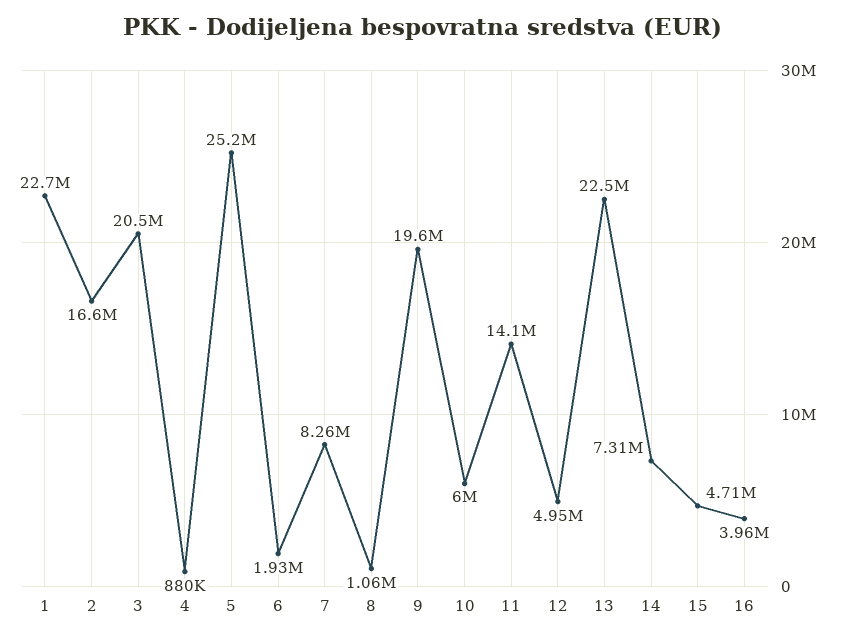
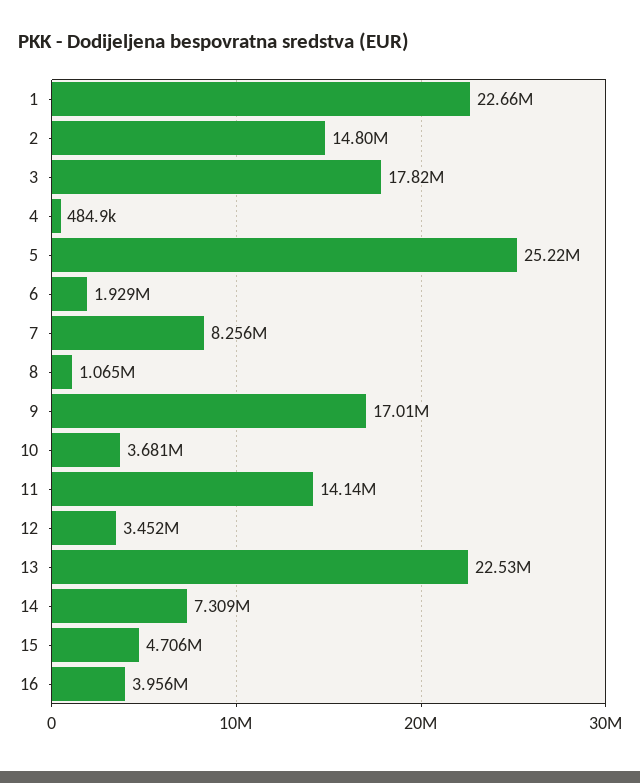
2: 16600000 -> 14800000
3: 20500000 -> 17820000
4: 880000 -> 484900
9: 19600000 -> 17010000
10: 6000000 -> 3681000
12: 4950000 -> 3452000

